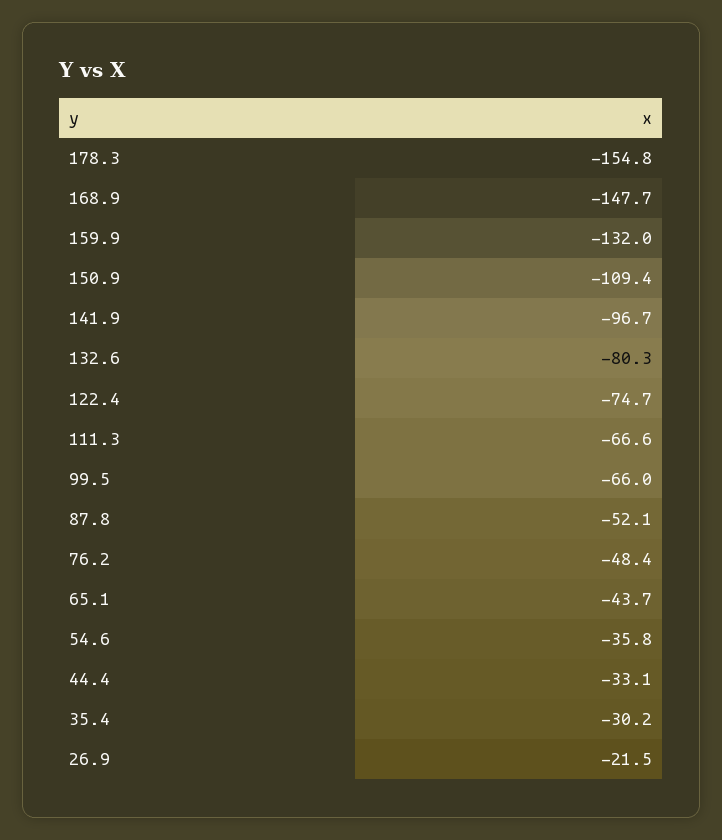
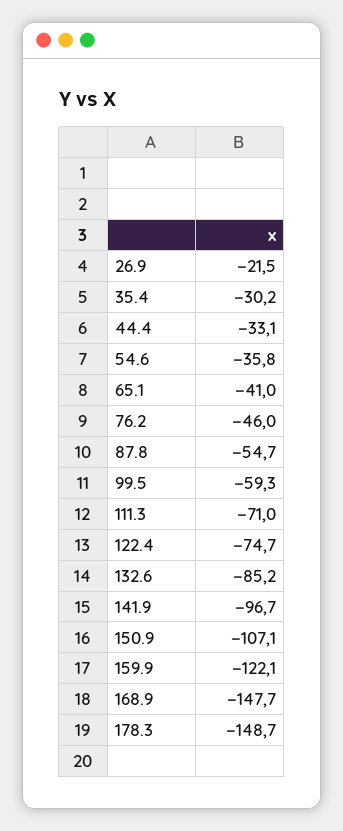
178.3: -154.8 -> -148.7
159.9: -132 -> -122.1
150.9: -109.4 -> -107.1
132.6: -80.3 -> -85.2
111.3: -66.6 -> -71
99.5: -66 -> -59.3
87.8: -52.1 -> -54.7
76.2: -48.4 -> -46
65.1: -43.7 -> -41

